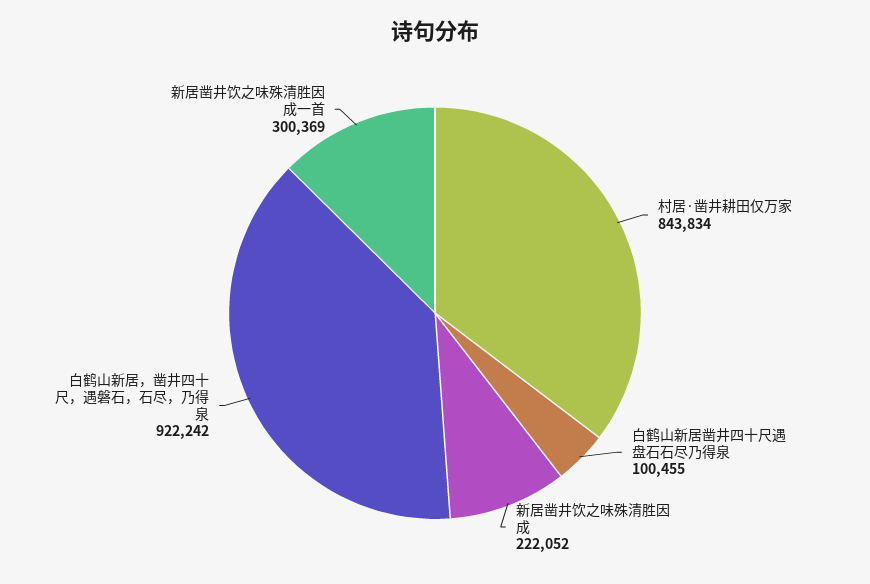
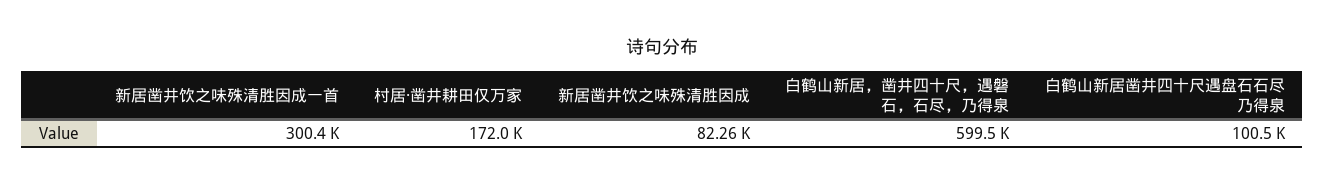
村居·凿井耕田仅万家: 843834 -> 172000
新居凿井饮之味殊清胜因成: 222052 -> 82260
白鹤山新居，凿井四十尺，遇磐石，石尽，乃得泉: 922242 -> 599500

